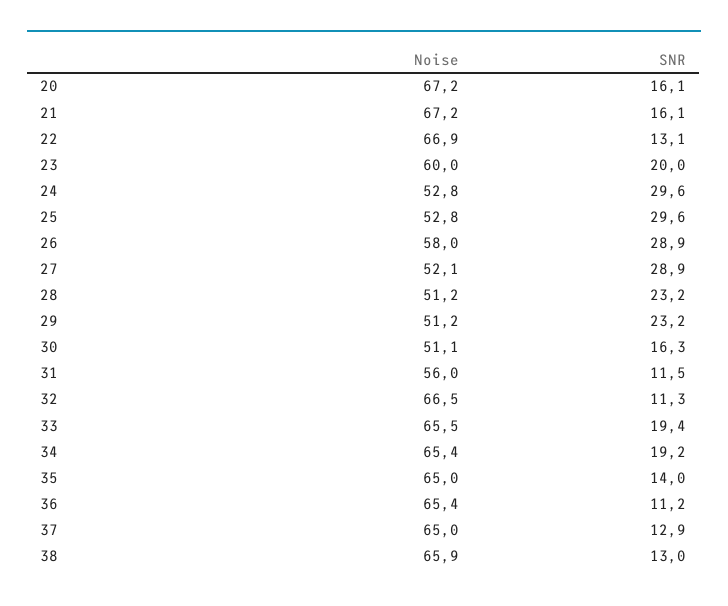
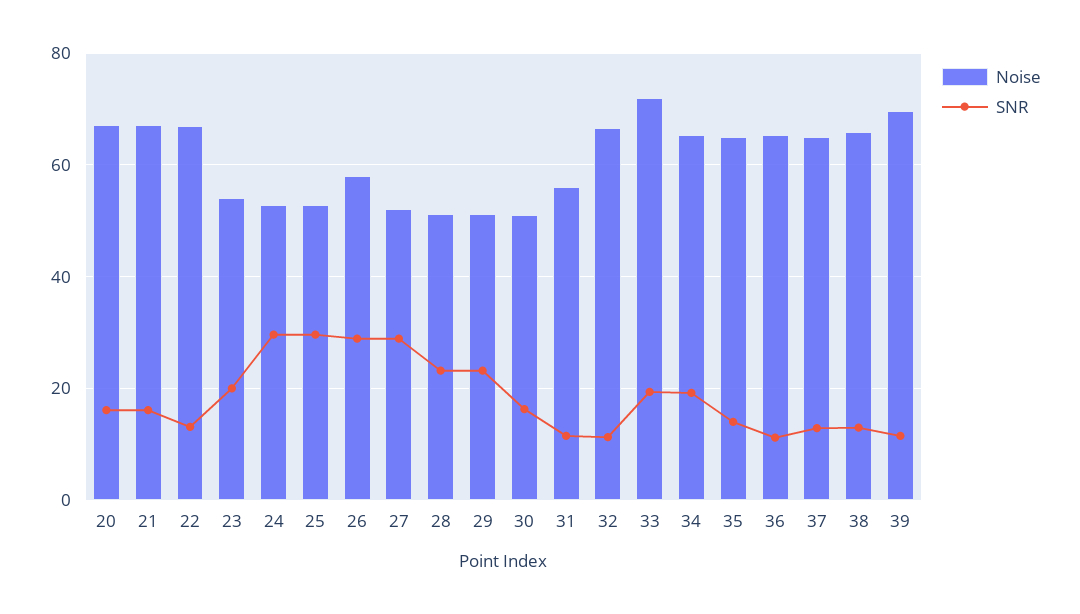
Noise, 23: 60 -> 54
Noise, 33: 65.5 -> 72
Noise, 39: none -> 70
SNR, 39: none -> 12

